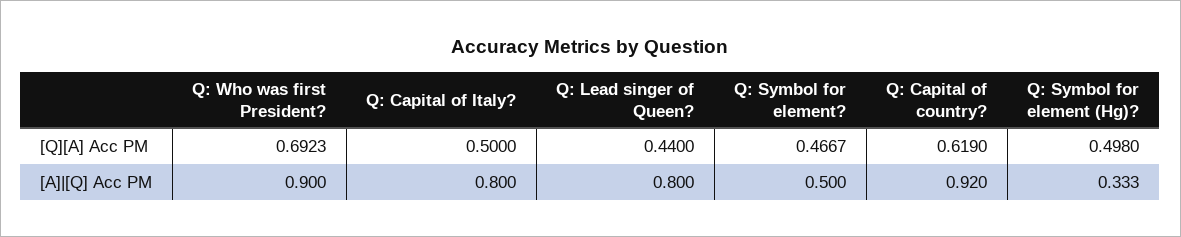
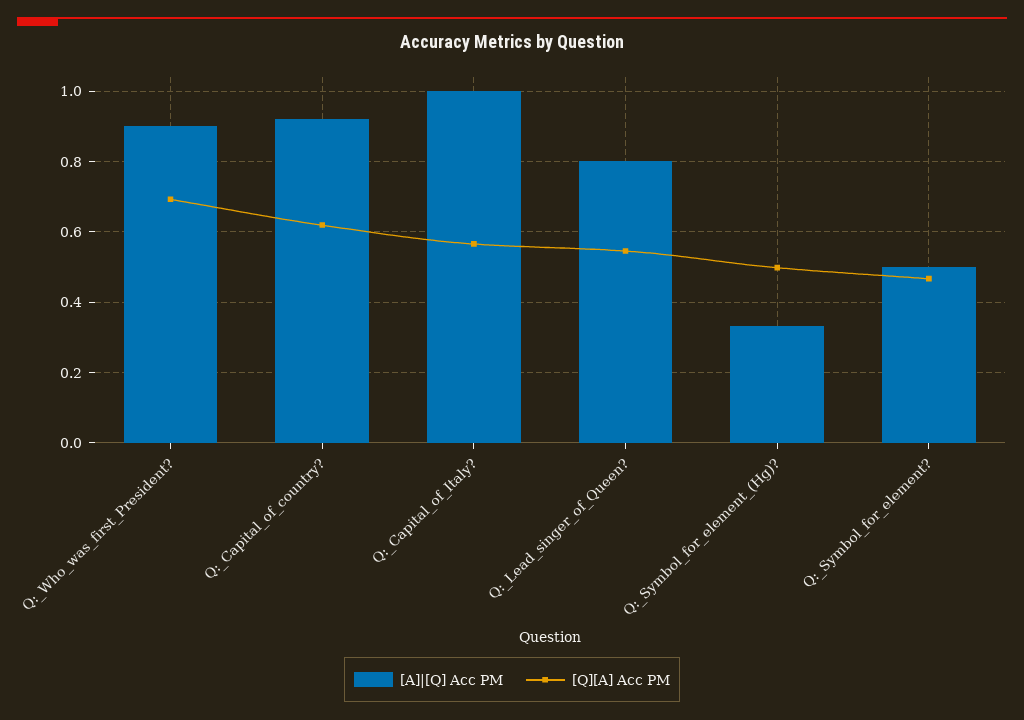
[Q][A] Acc PM, Q: Capital of Italy?: 0.5 -> 0.56
[Q][A] Acc PM, Q: Lead singer of Queen?: 0.44 -> 0.54
[A]|[Q] Acc PM, Q: Capital of Italy?: 0.8 -> 1

